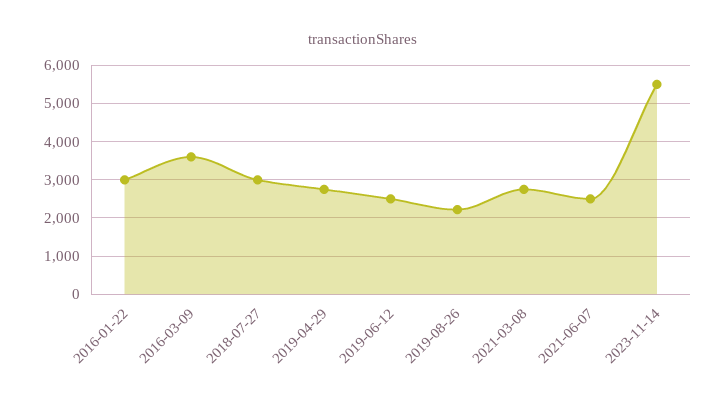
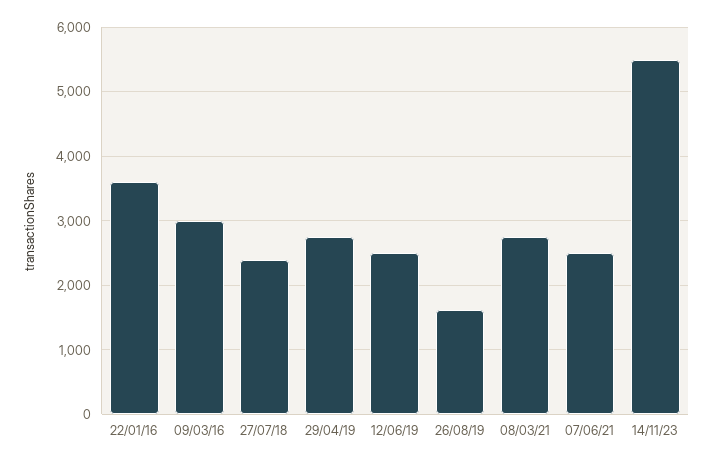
2016-01-22: 3000 -> 3600
2016-03-09: 3600 -> 3000
2018-07-27: 3000 -> 2400
2019-08-26: 2200 -> 1600

